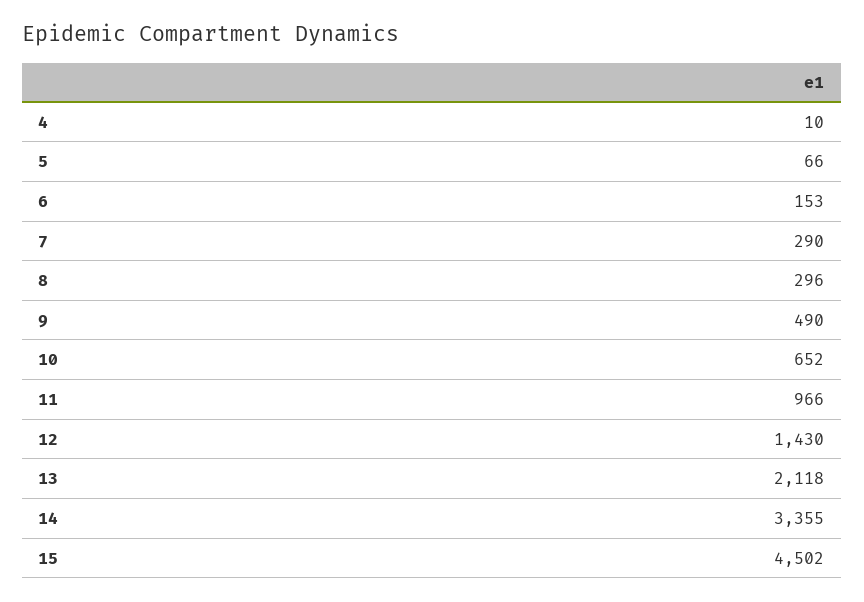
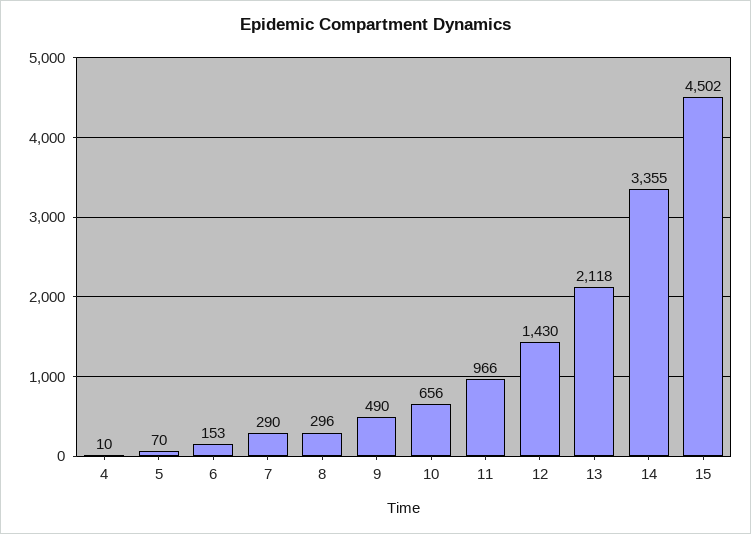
5: 66 -> 70
10: 652 -> 656

